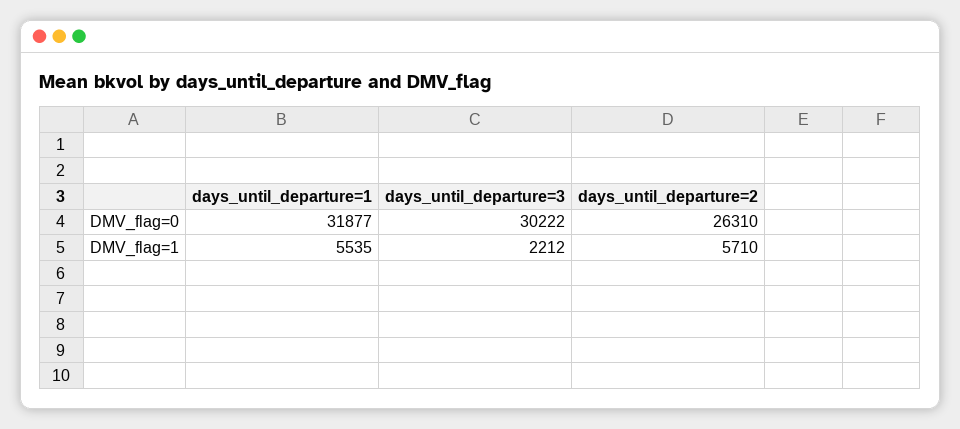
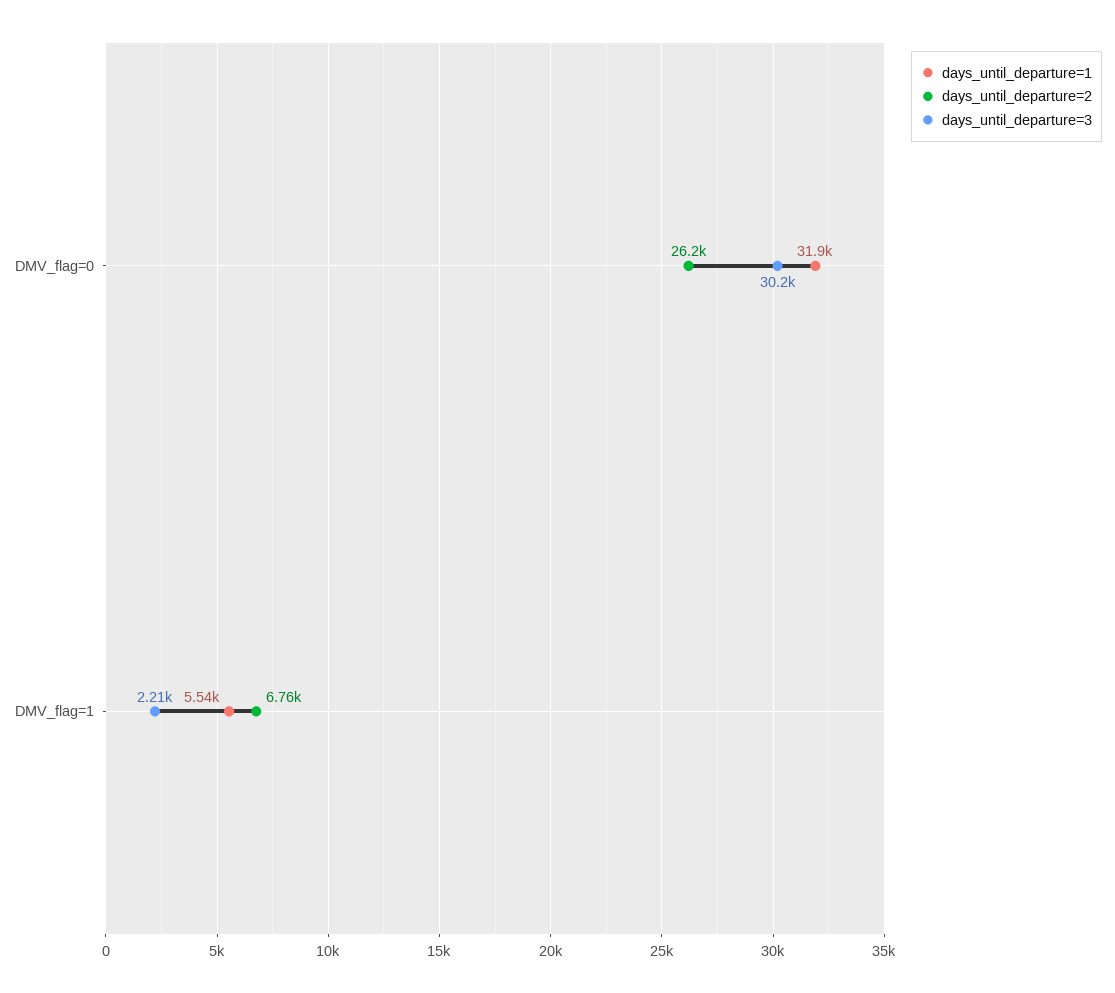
days_until_departure=2, DMV_flag=0: 26310 -> 26200
days_until_departure=2, DMV_flag=1: 5710 -> 6760

